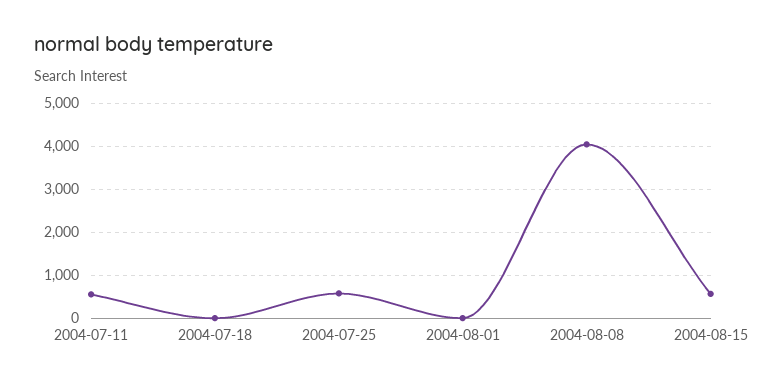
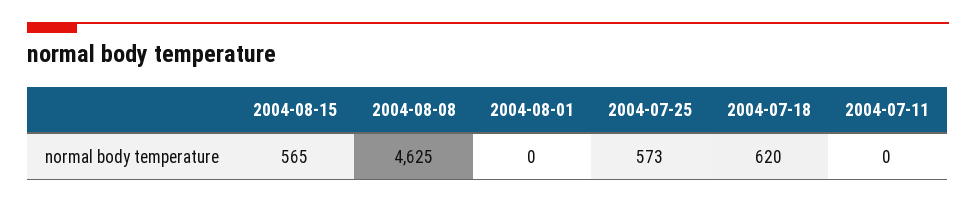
2004-07-11: 600 -> 0
2004-07-18: 0 -> 620
2004-08-08: 4000 -> 4625

